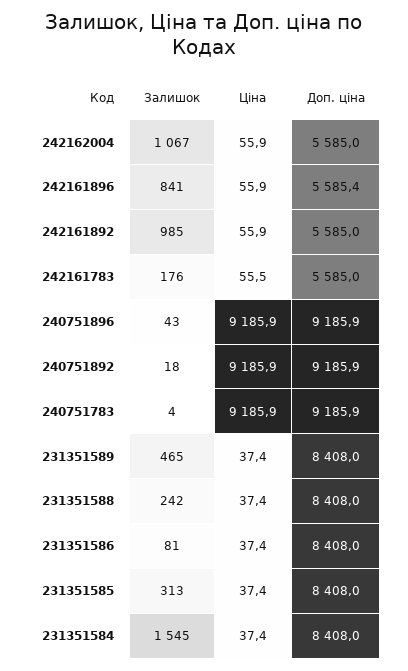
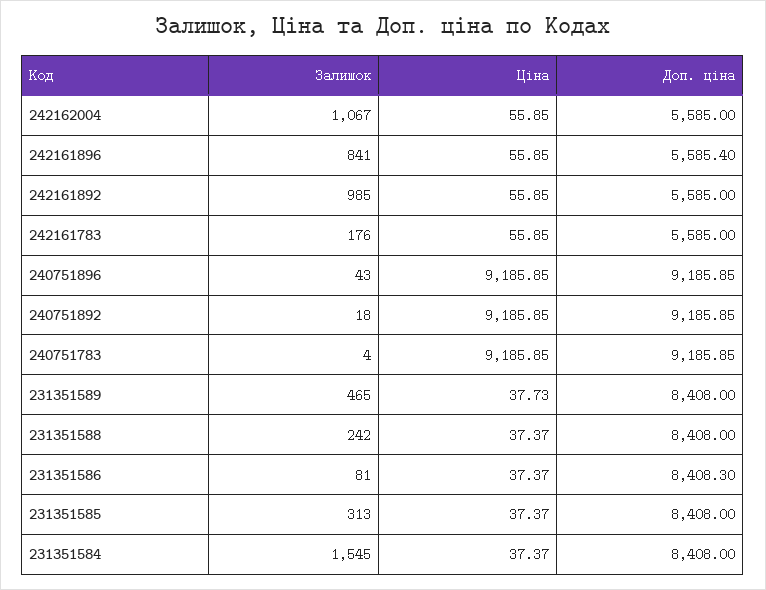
Ціна, 242161783: 55.5 -> 55.85
Ціна, 231351589: 37.4 -> 37.73
Доп. ціна, 231351586: 8408 -> 8408.3

